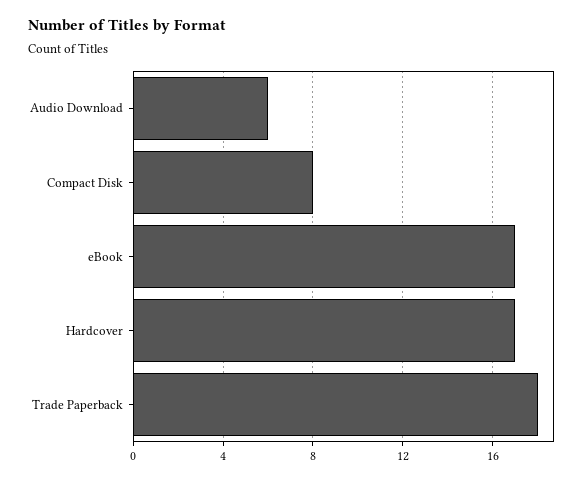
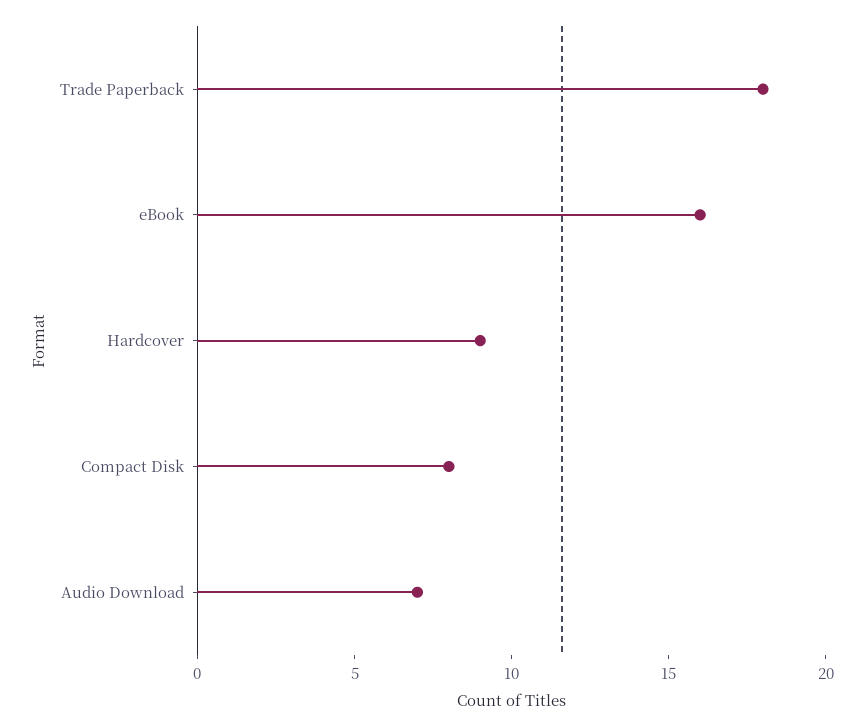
Audio Download: 6 -> 7
eBook: 17 -> 16
Hardcover: 17 -> 9

